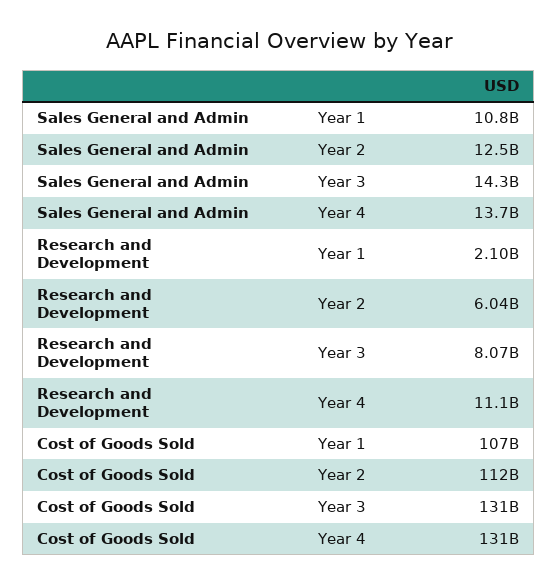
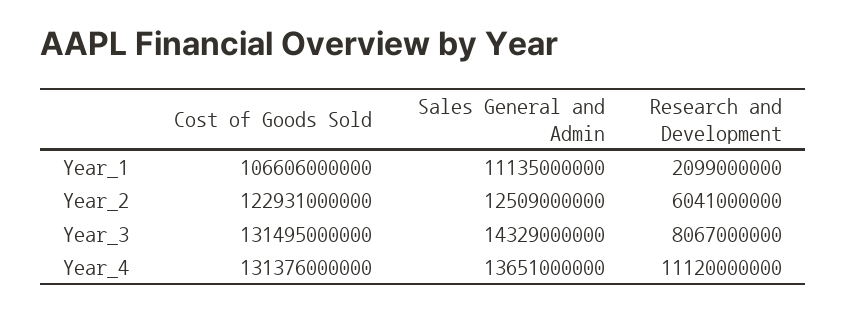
Sales General and Admin, Year 1: 10800000000 -> 11135000000
Cost of Goods Sold, Year 2: 112000000000 -> 122931000000

